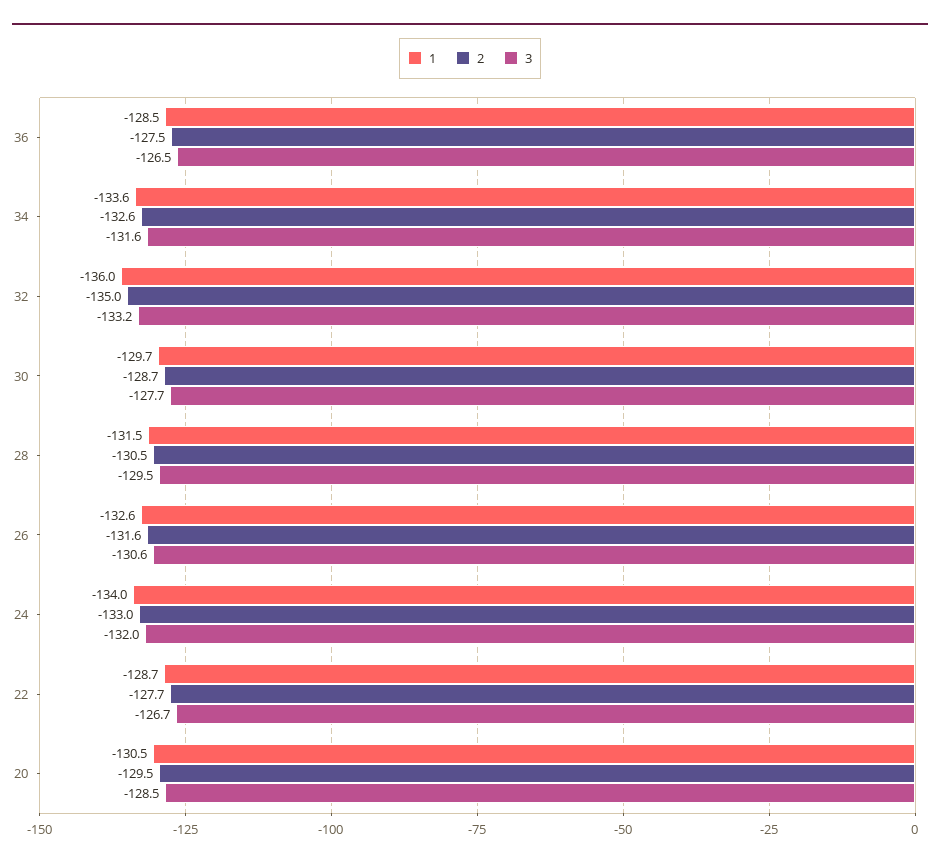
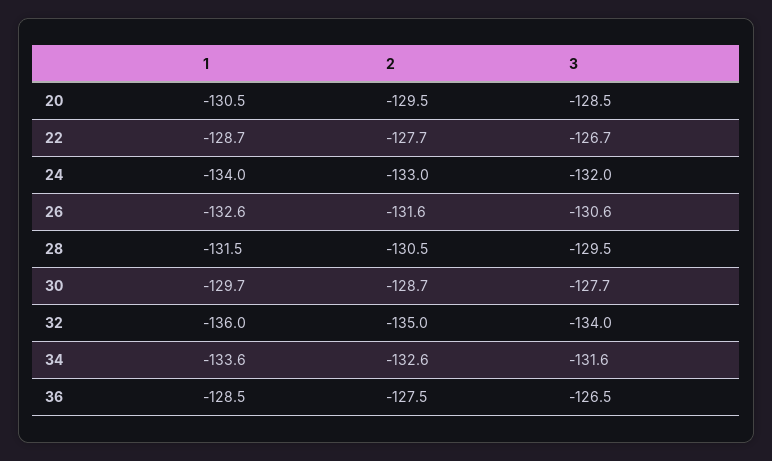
3, 32: -133.2 -> -134

